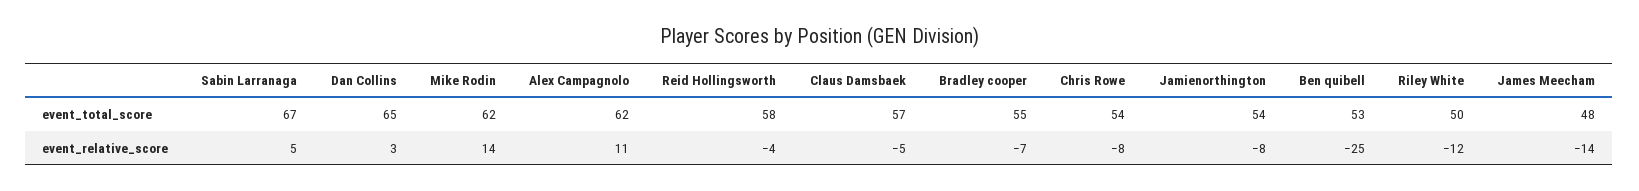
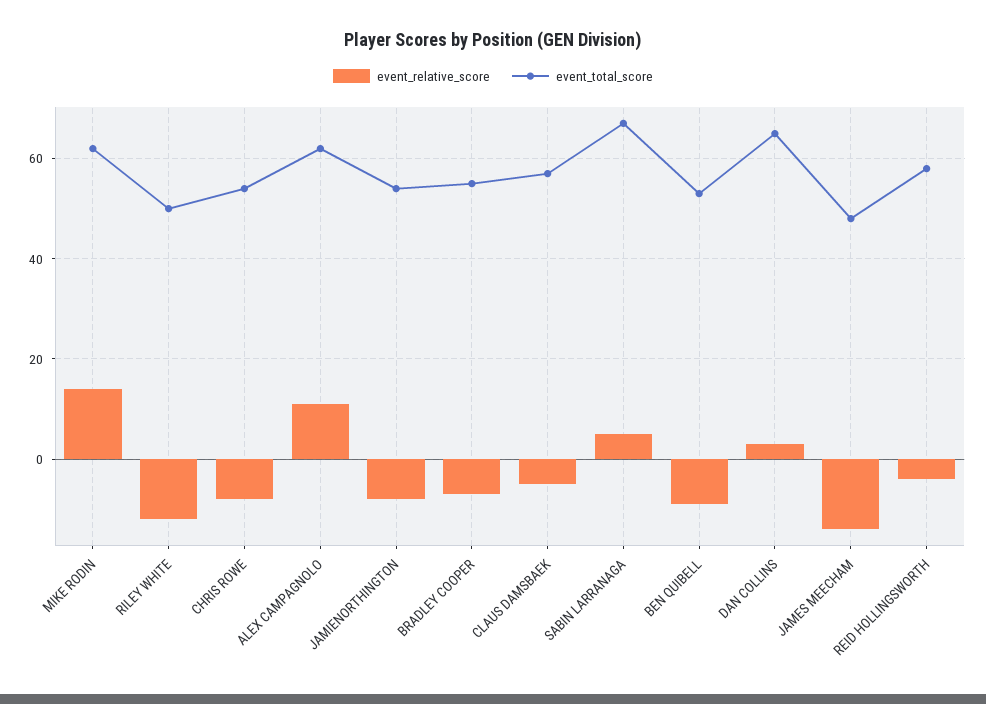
event_relative_score, Ben quibell: -25 -> -10

